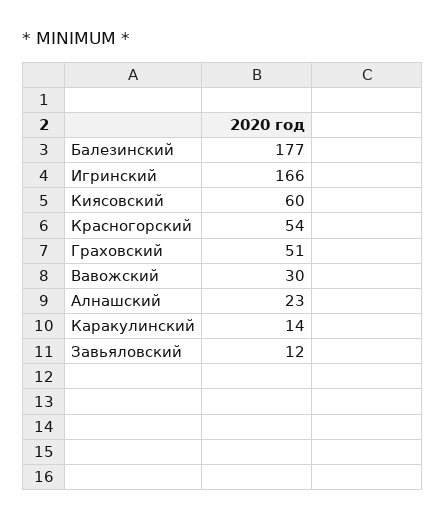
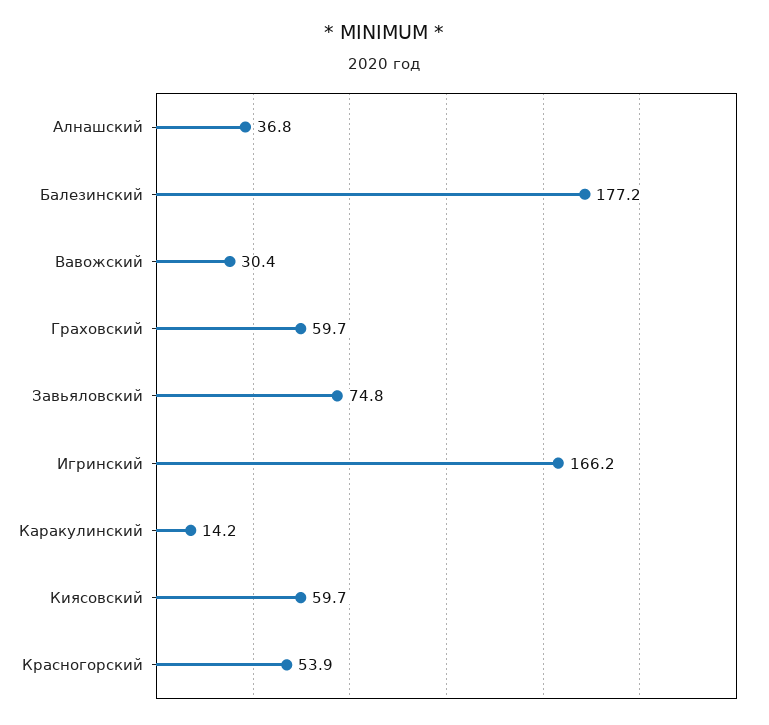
Граховский: 51 -> 59.7
Алнашский: 23 -> 36.8
Завьяловский: 12 -> 74.8

